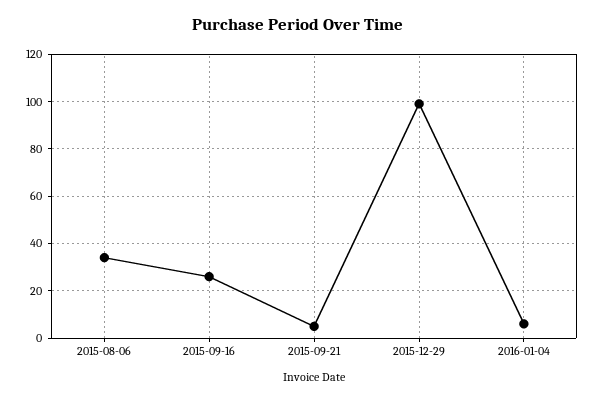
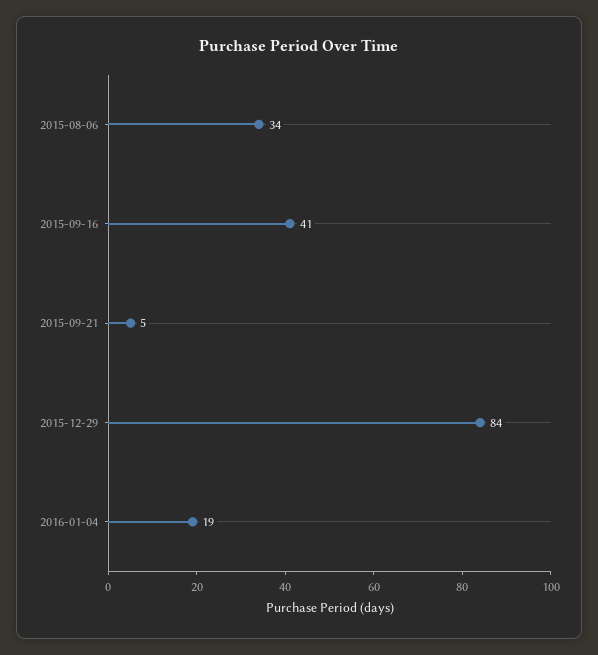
2015-09-16: 25 -> 41
2015-12-29: 100 -> 84
2016-01-04: 5 -> 19

